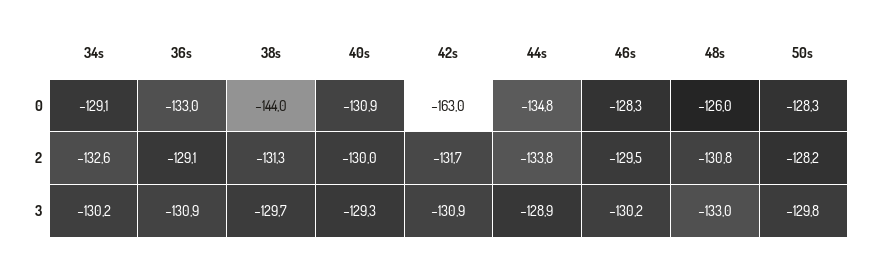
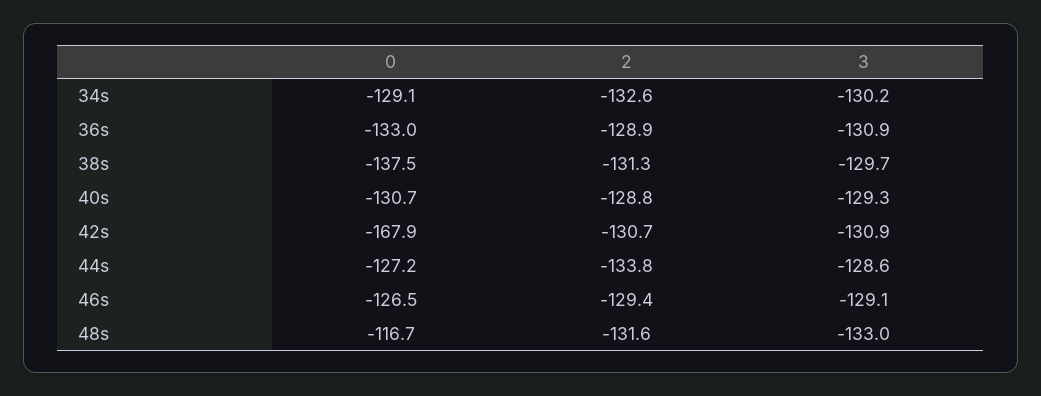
38s, 0: -144 -> -137.5
40s, 0: -130.9 -> -130.7
42s, 0: -163 -> -167.9
44s, 0: -134.8 -> -127.2
46s, 0: -128.3 -> -126.5
48s, 0: -126 -> -116.7
50s, 0: -128.3 -> none
36s, 2: -129.1 -> -128.9
40s, 2: -130 -> -128.8
42s, 2: -131.7 -> -130.7
46s, 2: -129.5 -> -129.4
48s, 2: -130.8 -> -131.6
50s, 2: -128.2 -> none
44s, 3: -128.9 -> -128.6
46s, 3: -130.2 -> -129.1
50s, 3: -129.8 -> none

